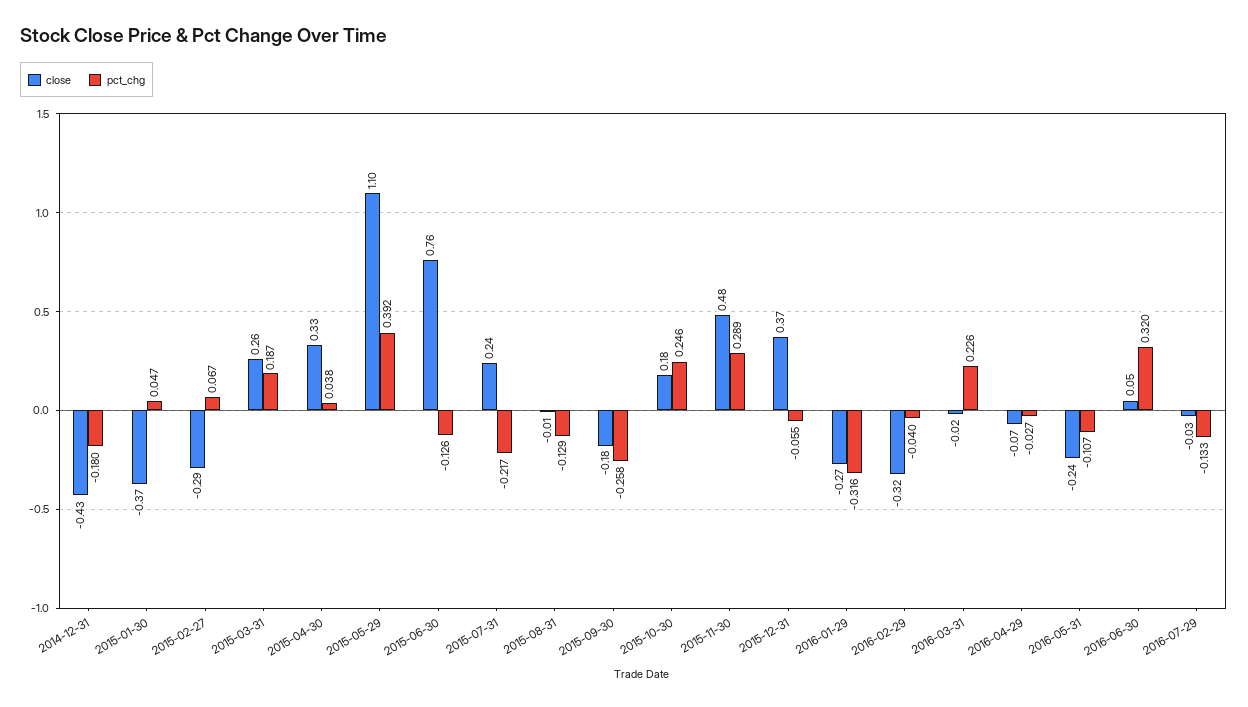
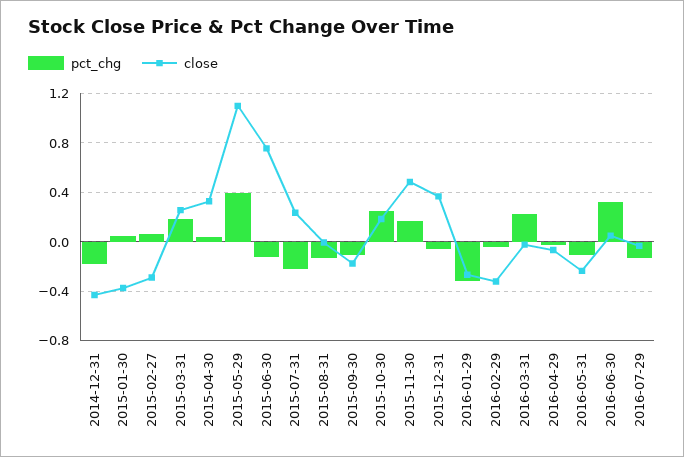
pct_chg, 2015-09-30: -0.258 -> -0.1
pct_chg, 2015-11-30: 0.289 -> 0.15

